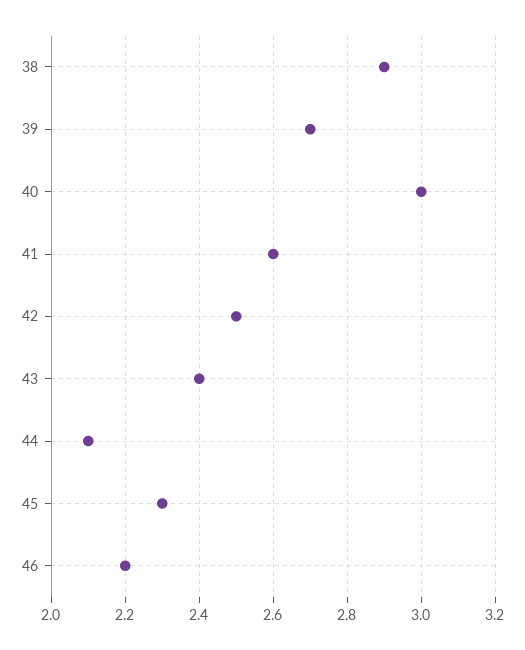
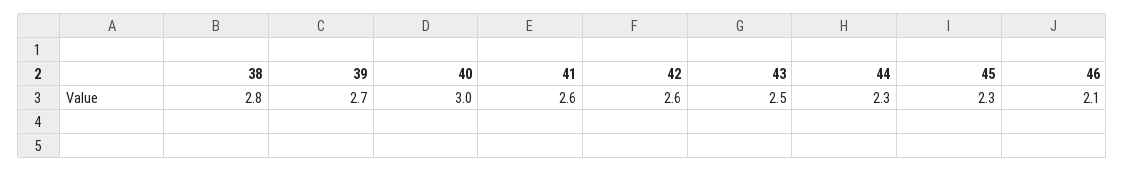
38: 2.9 -> 2.8
42: 2.5 -> 2.6
43: 2.4 -> 2.5
44: 2.1 -> 2.3
46: 2.2 -> 2.1

